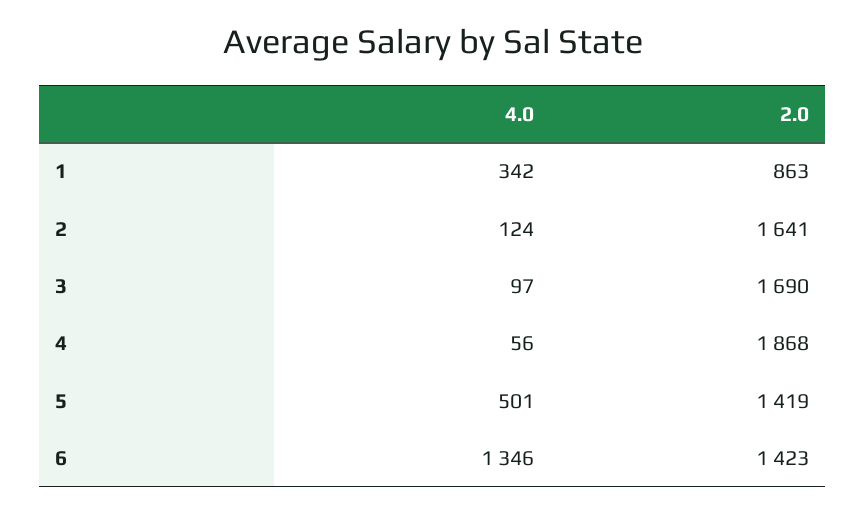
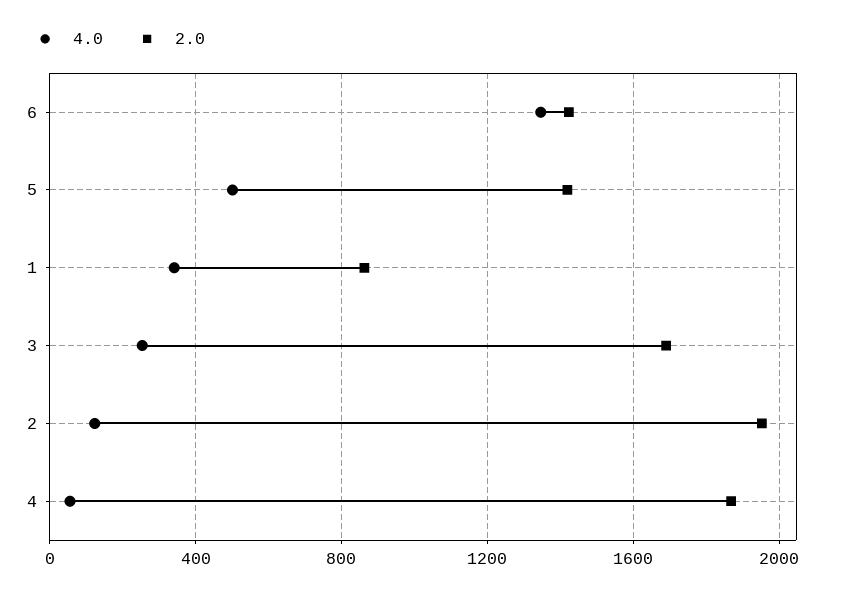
2.0, 2: 1641 -> 1950
4.0, 3: 97 -> 250

